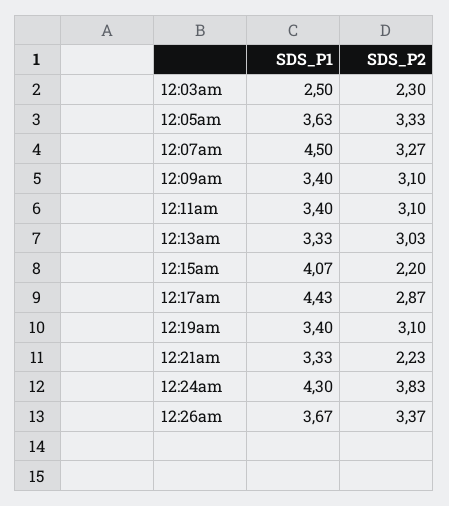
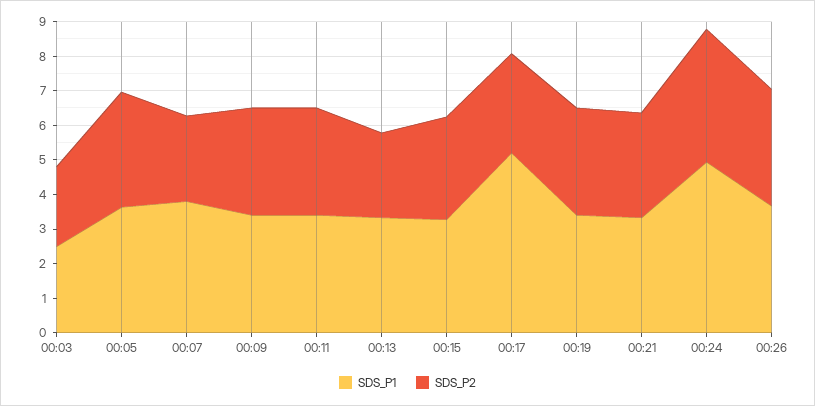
SDS_P1, 12:07am: 4.5 -> 3.75
SDS_P2, 12:07am: 3.27 -> 2.5
SDS_P2, 12:13am: 3.03 -> 2.5
SDS_P1, 12:15am: 4.07 -> 3.25
SDS_P2, 12:15am: 2.2 -> 3
SDS_P1, 12:17am: 4.43 -> 5.25
SDS_P2, 12:21am: 2.23 -> 3
SDS_P1, 12:24am: 4.3 -> 5

